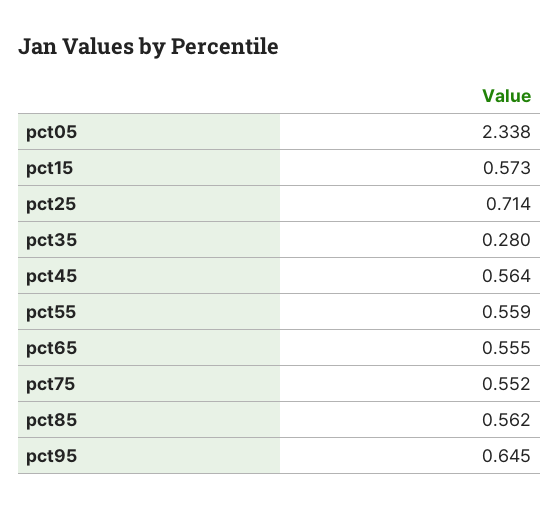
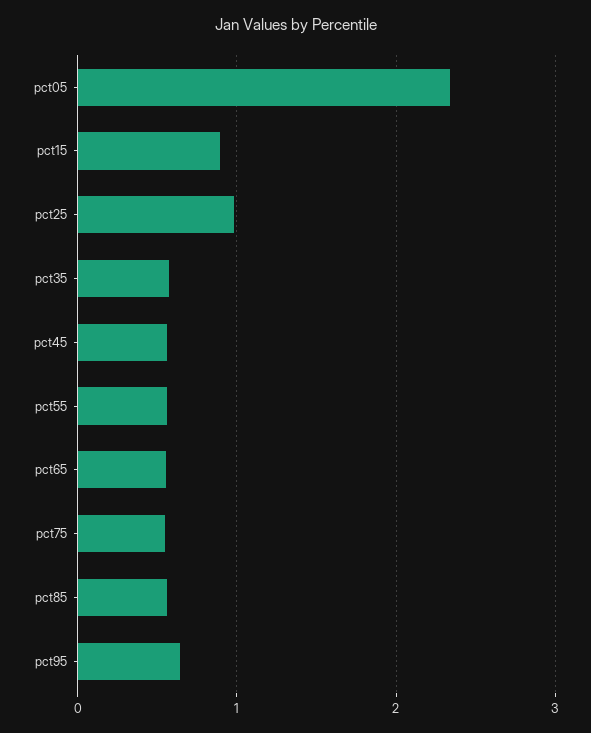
pct15: 0.573 -> 0.9
pct25: 0.714 -> 1
pct35: 0.28 -> 0.6

